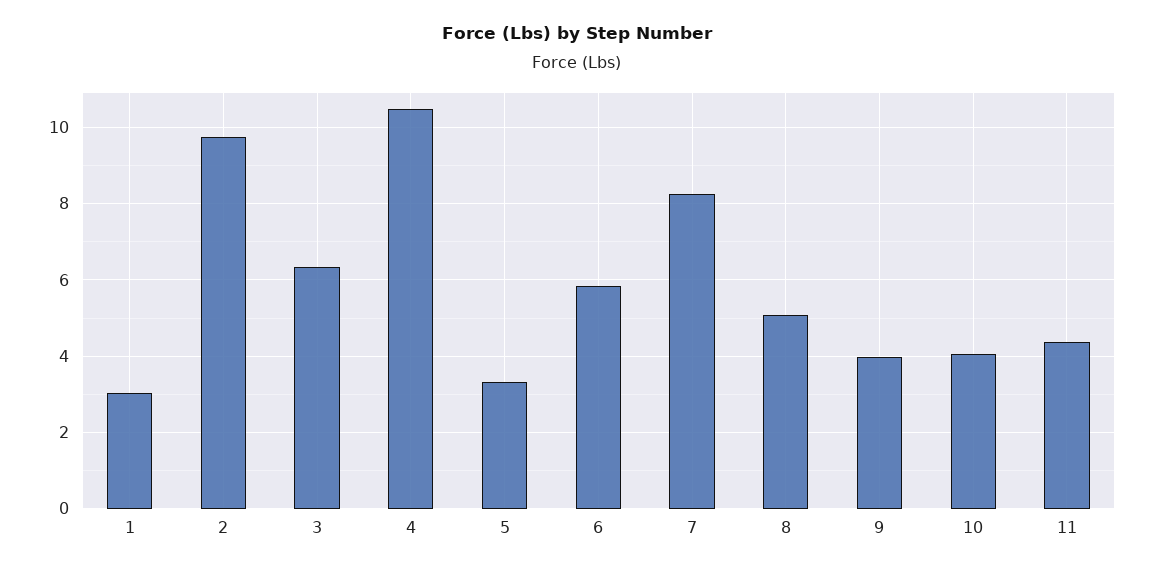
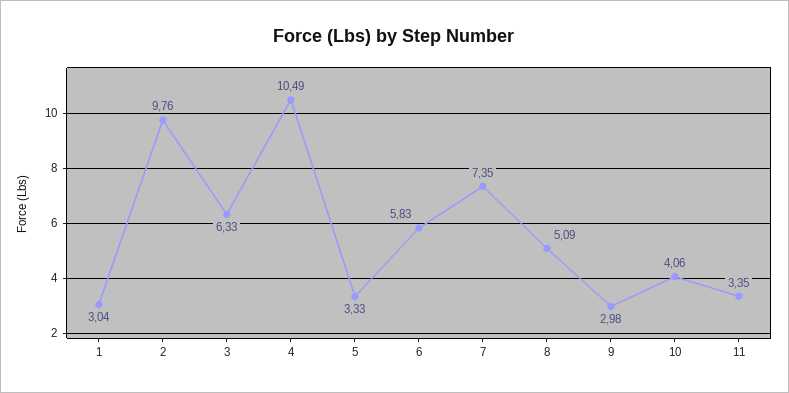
7: 8.2 -> 7.35
9: 4 -> 2.98
11: 4.4 -> 3.35

